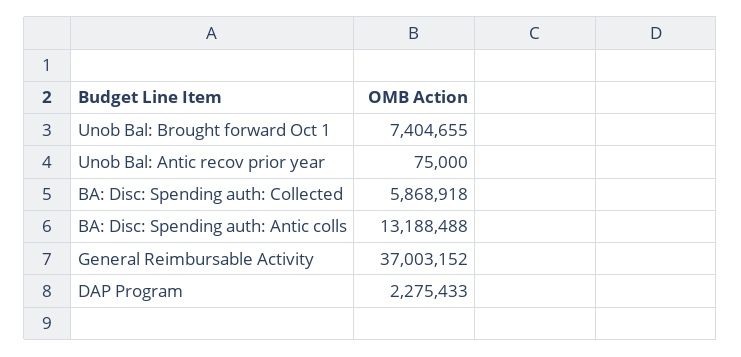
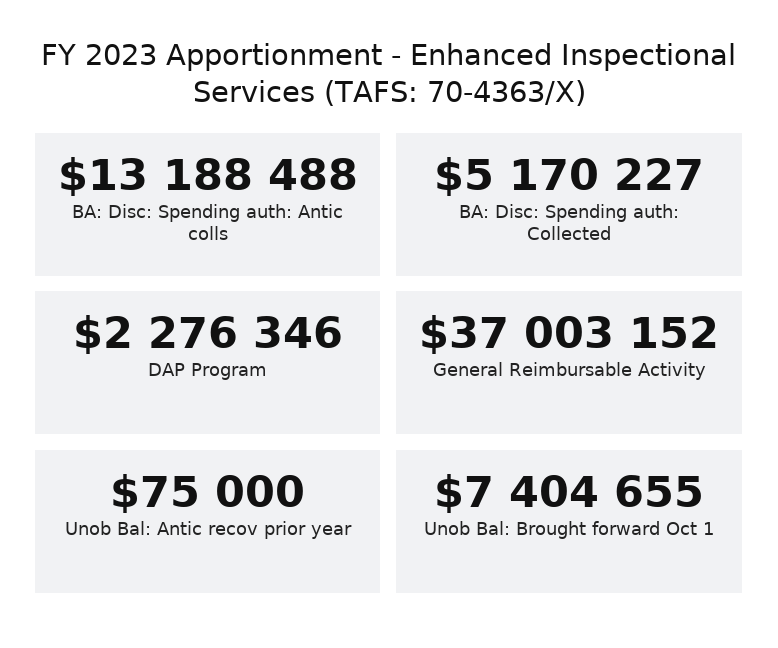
BA: Disc: Spending auth: Collected: 5868918 -> 5170227
DAP Program: 2275433 -> 2276346

